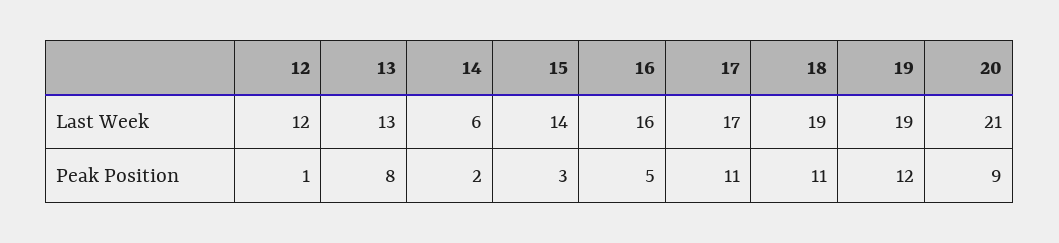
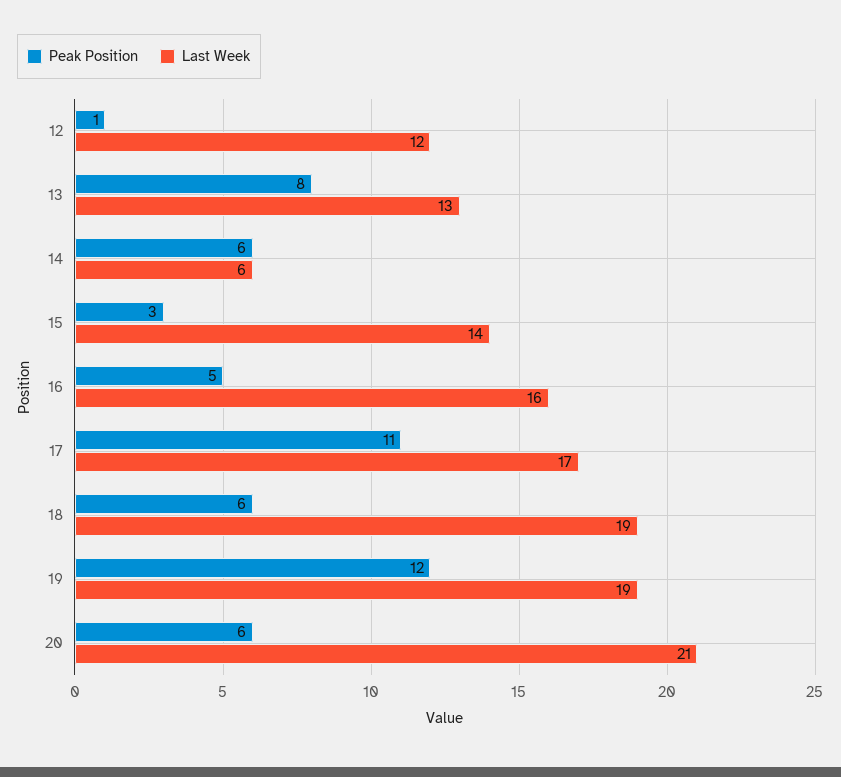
Peak Position, 14: 2 -> 6
Peak Position, 18: 11 -> 6
Peak Position, 20: 9 -> 6

